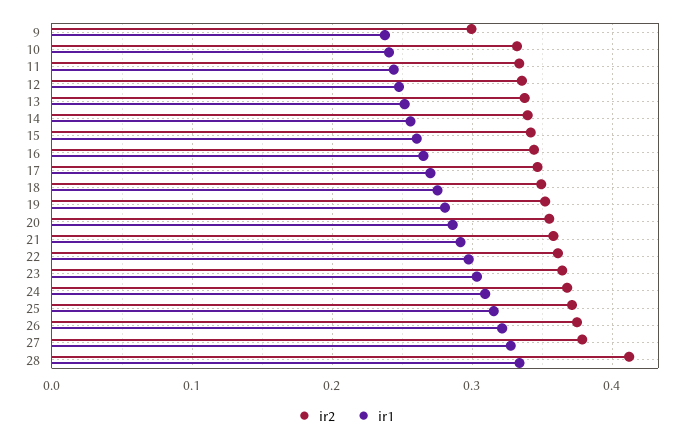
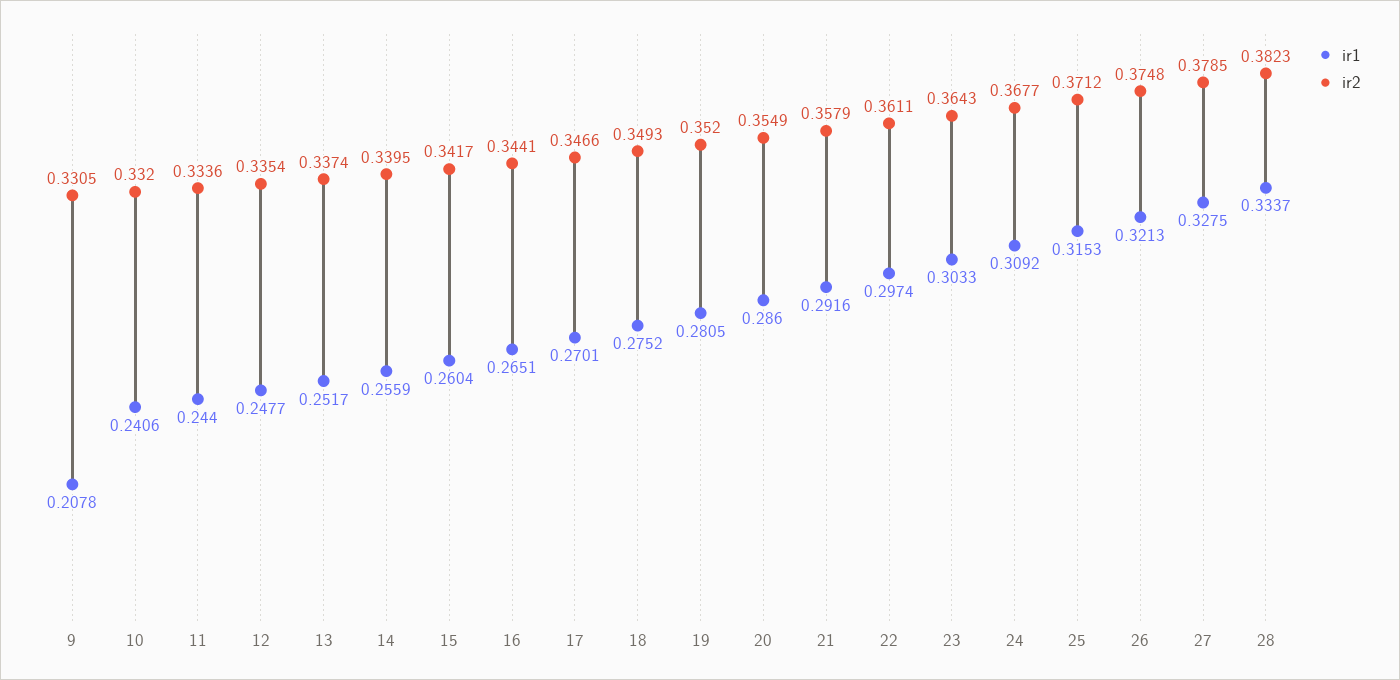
ir2, 9: 0.3 -> 0.3305
ir1, 9: 0.24 -> 0.2078
ir2, 28: 0.41 -> 0.3823

